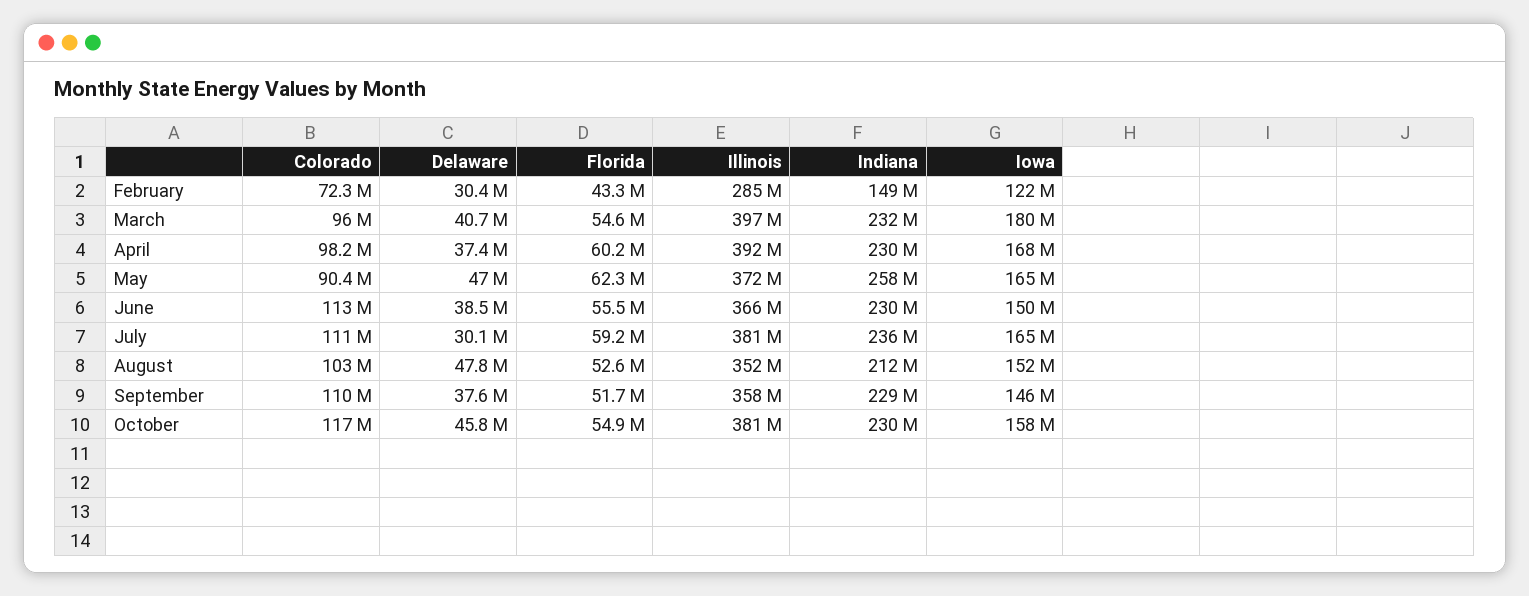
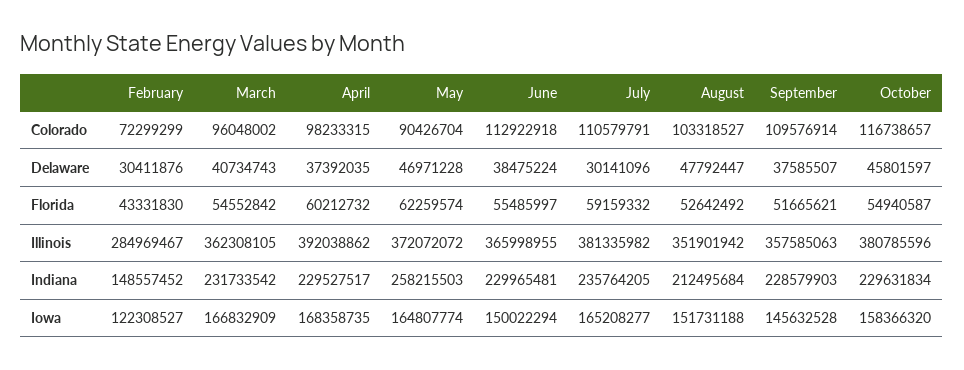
Illinois, March: 397000000 -> 362308105
Iowa, March: 180000000 -> 166832909

